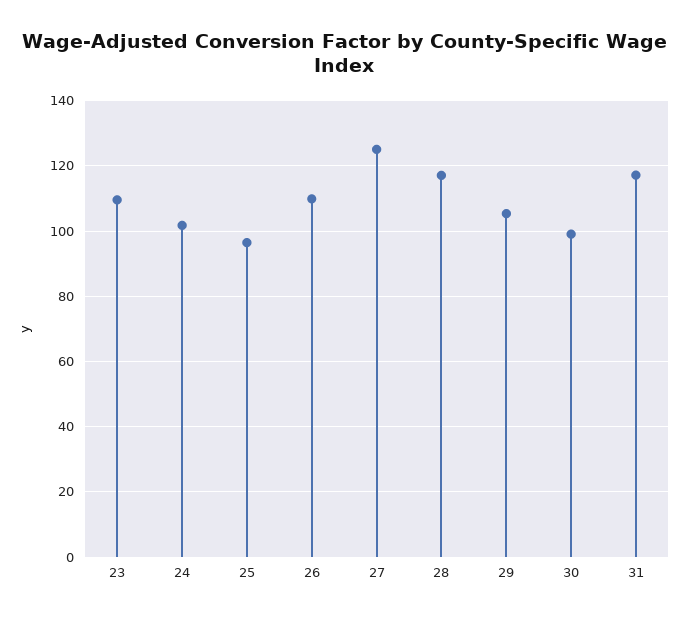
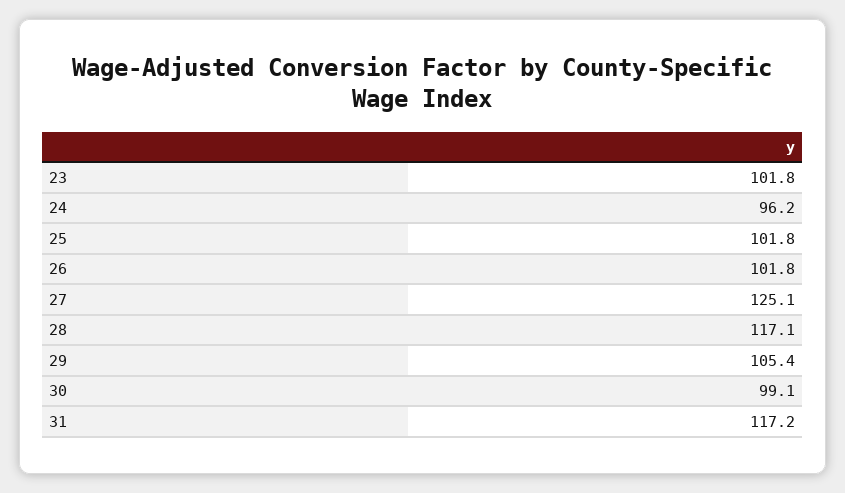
23: 110 -> 101.8
24: 102 -> 96.2
25: 96 -> 101.8
26: 110 -> 101.8

